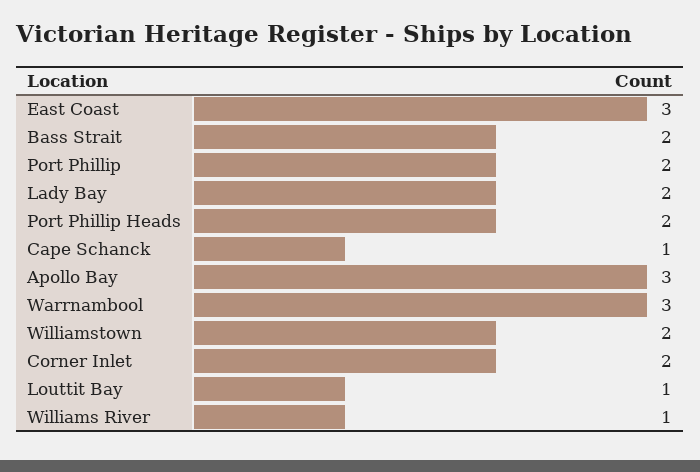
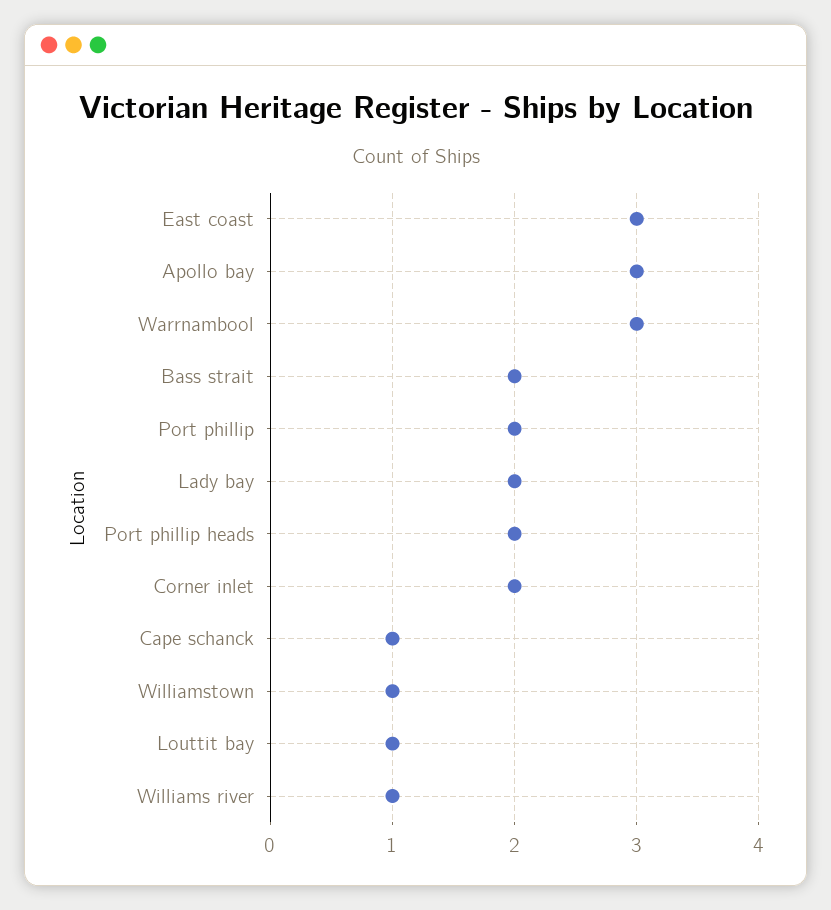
Williamstown: 2 -> 1

